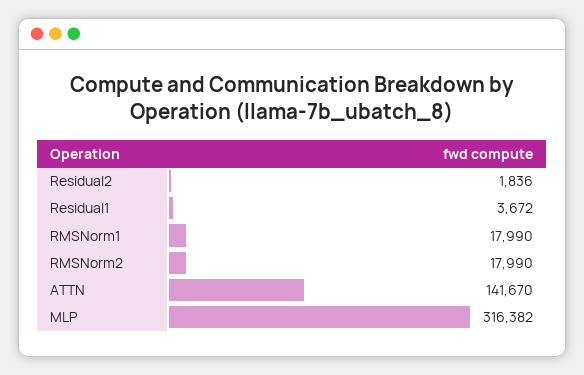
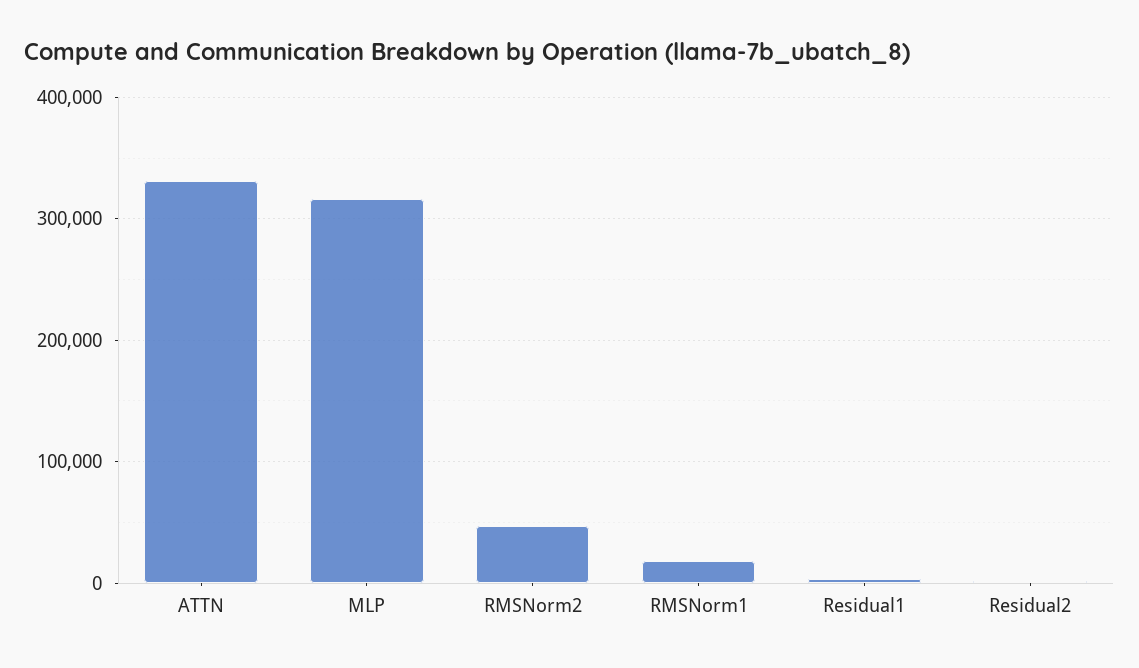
RMSNorm2: 17990 -> 50000
ATTN: 141670 -> 330000

